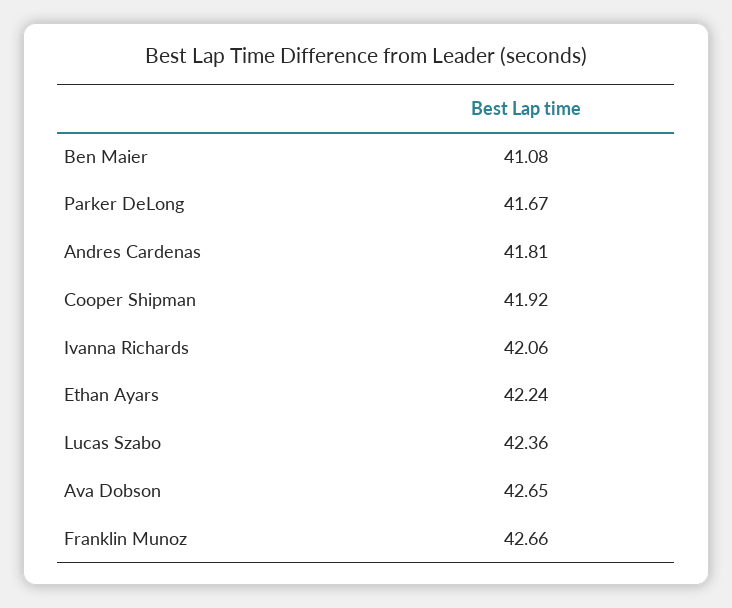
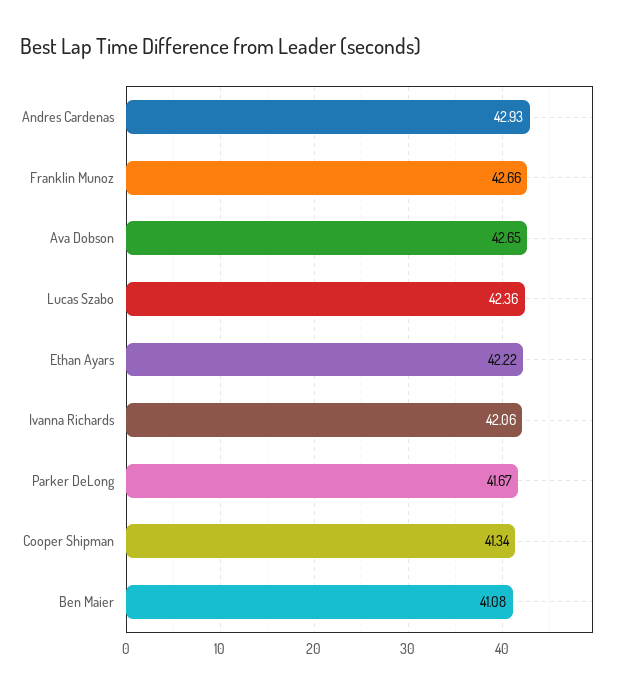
Andres Cardenas: 41.81 -> 42.93
Cooper Shipman: 41.92 -> 41.34
Ethan Ayars: 42.24 -> 42.22

